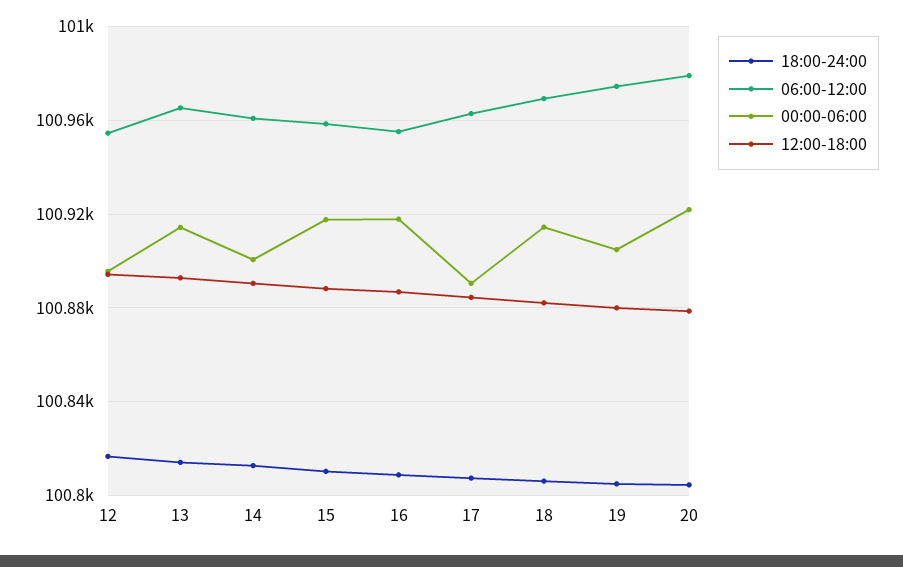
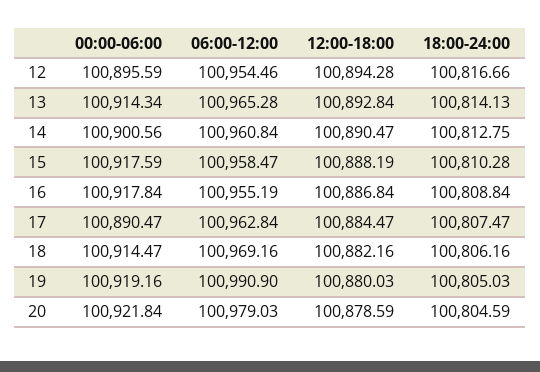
06:00-12:00, 19: 100975 -> 100990.9
00:00-06:00, 19: 100905 -> 100919.16

